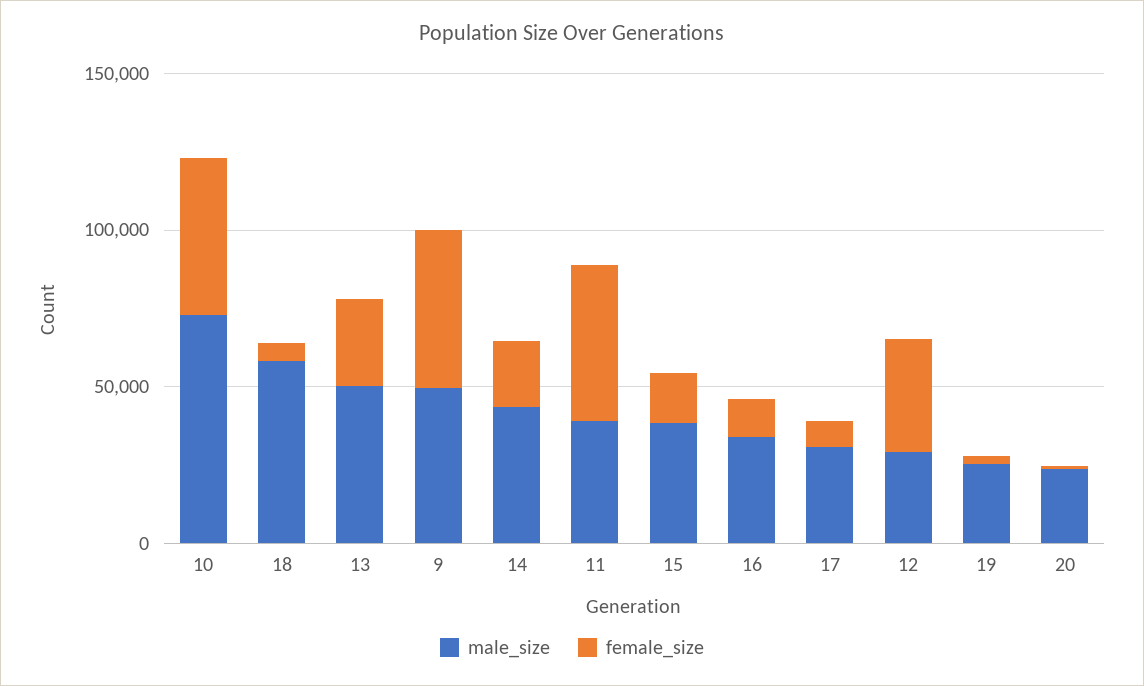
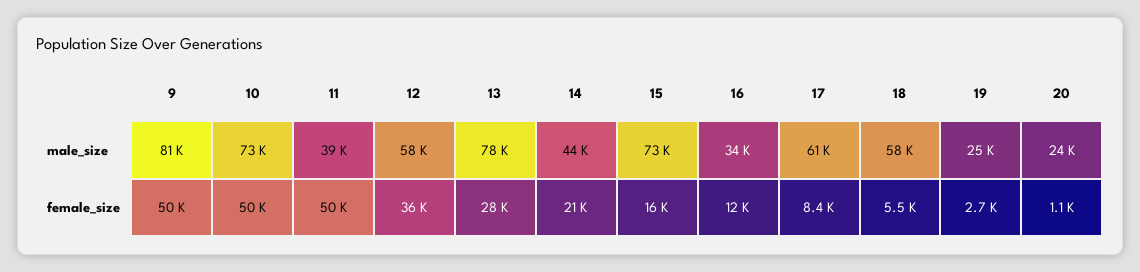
male_size, 13: 50000 -> 78000
male_size, 9: 50000 -> 81000
male_size, 15: 40000 -> 73000
male_size, 17: 30000 -> 61000
male_size, 12: 30000 -> 58000

